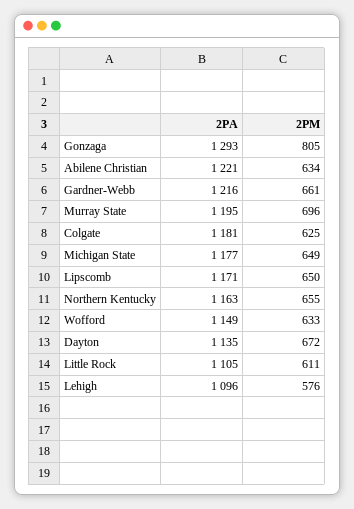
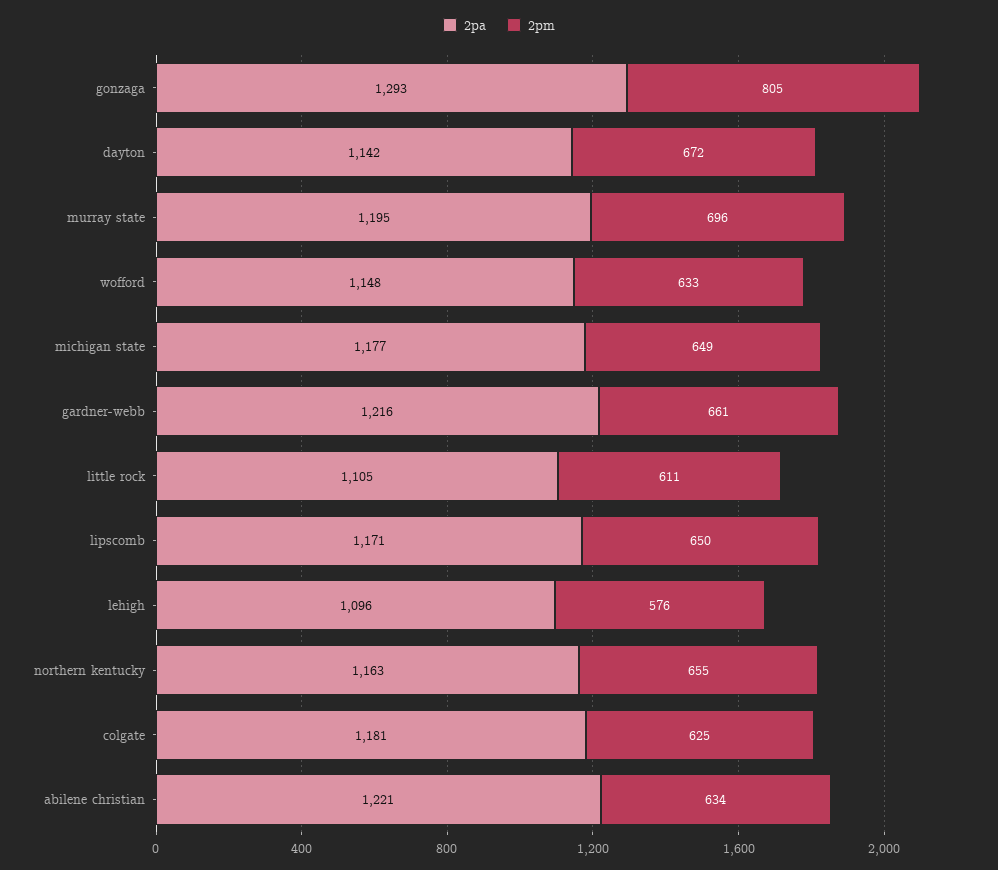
2PA, Wofford: 1149 -> 1148
2PA, Dayton: 1135 -> 1142

